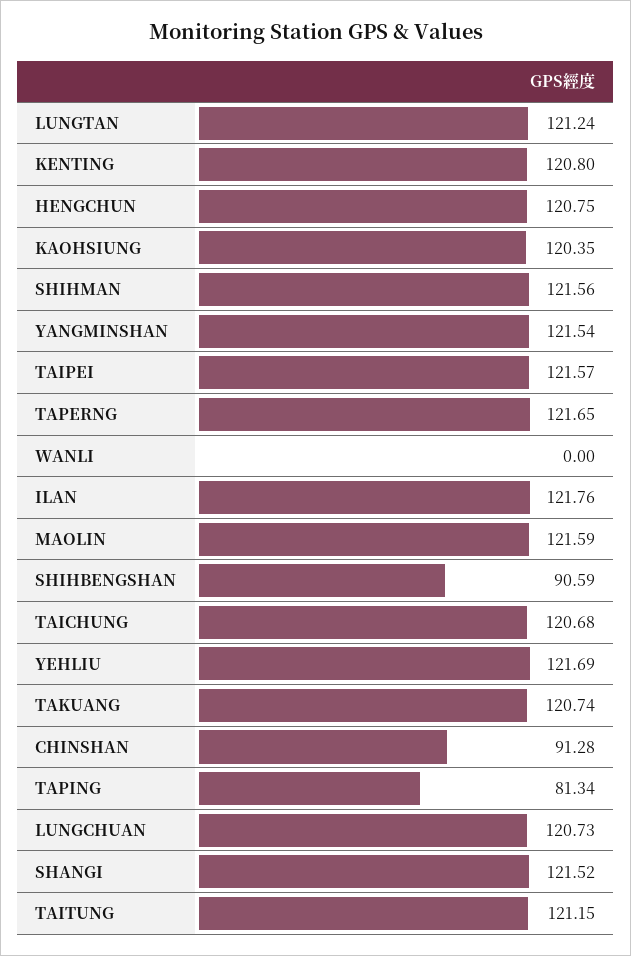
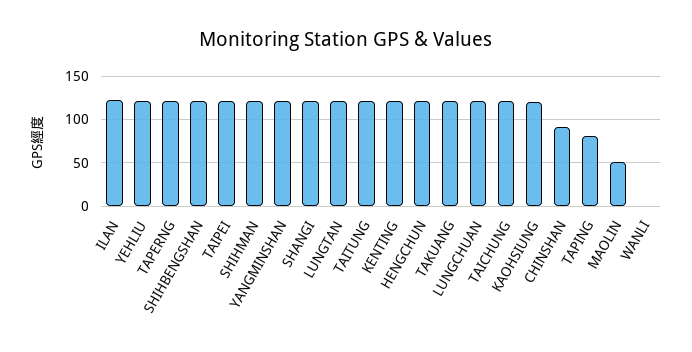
MAOLIN: 121.59 -> 50
SHIHBENGSHAN: 90.59 -> 120

